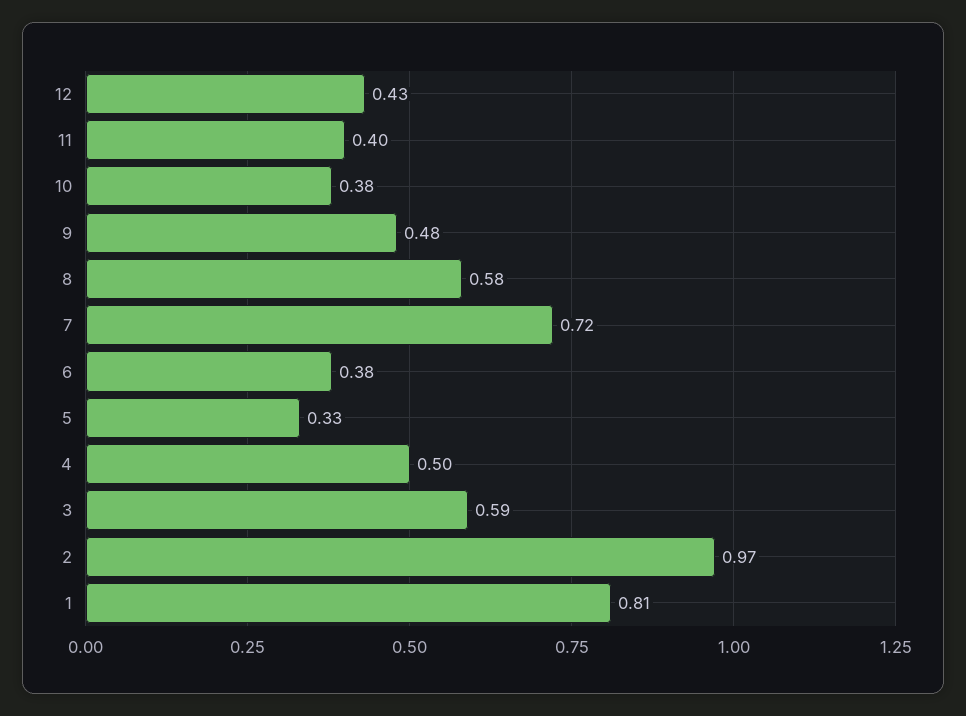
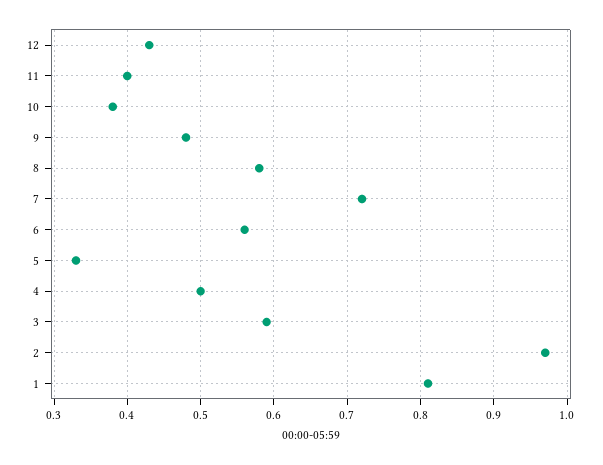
6: 0.38 -> 0.56

